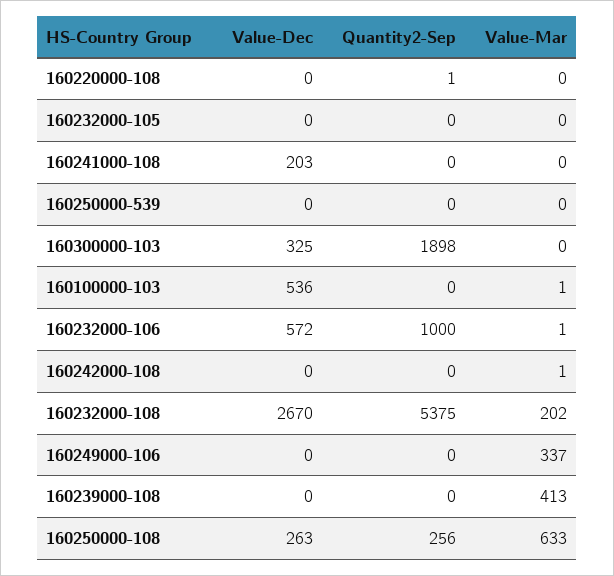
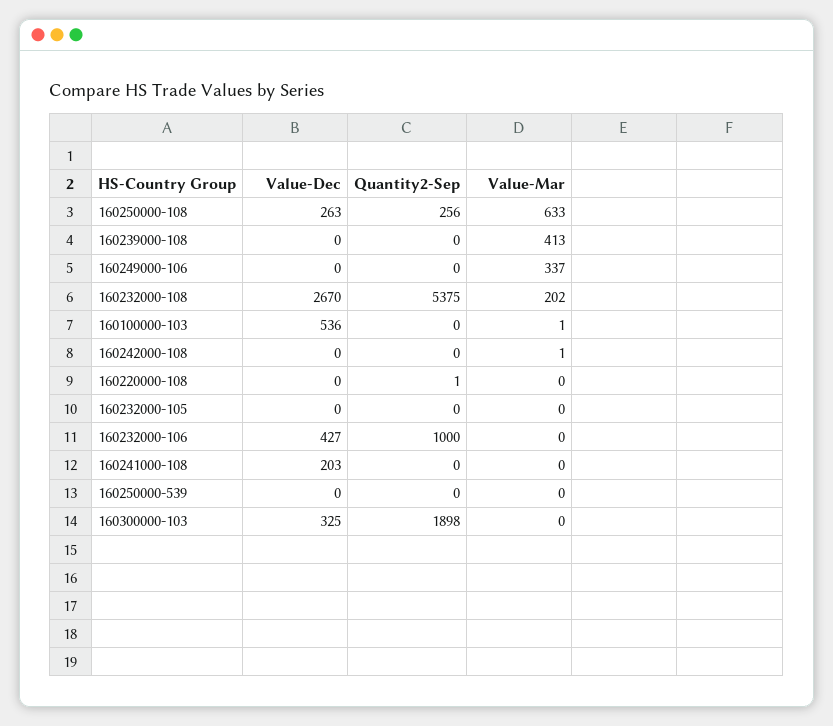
Value-Dec, 160232000-106: 572 -> 427
Value-Mar, 160232000-106: 1 -> 0

